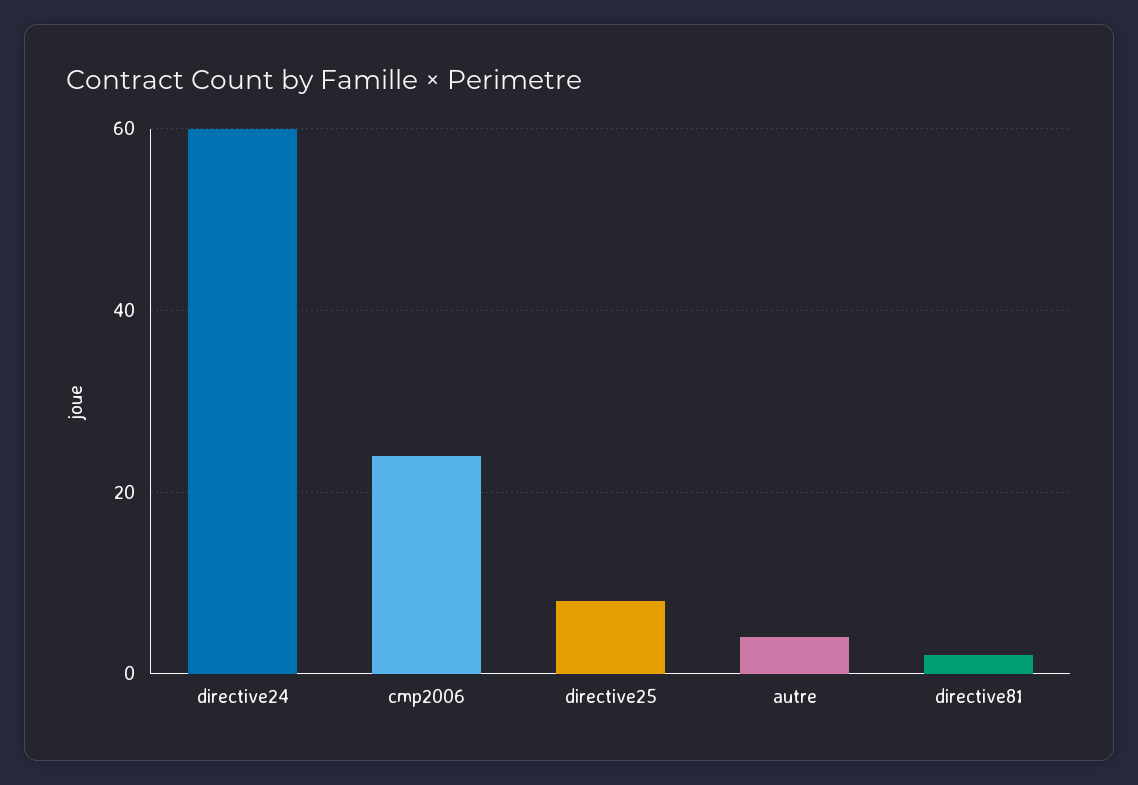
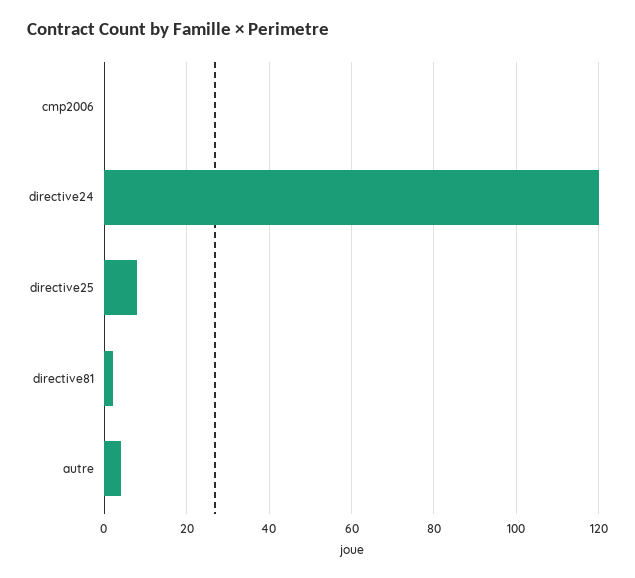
directive24: 60 -> 120
cmp2006: 25 -> 0

